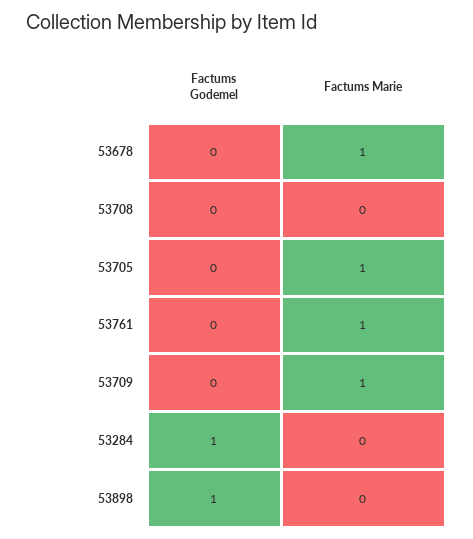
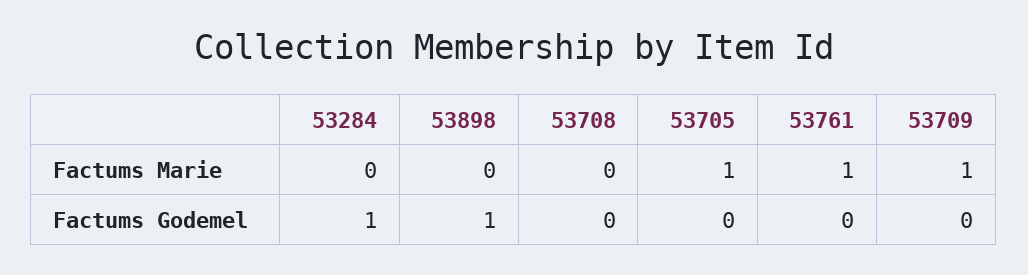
Factums Godemel, 53678: 0 -> none
Factums Marie, 53678: 1 -> none

